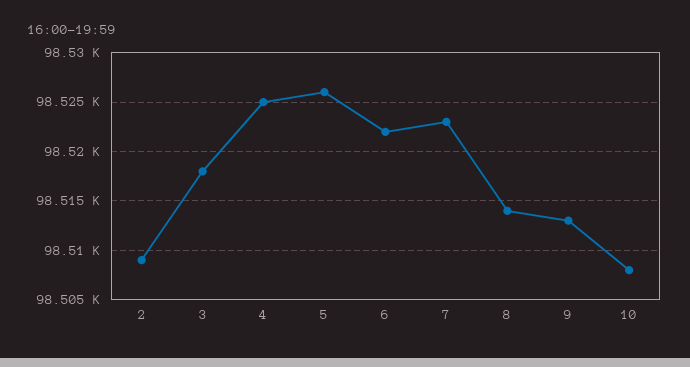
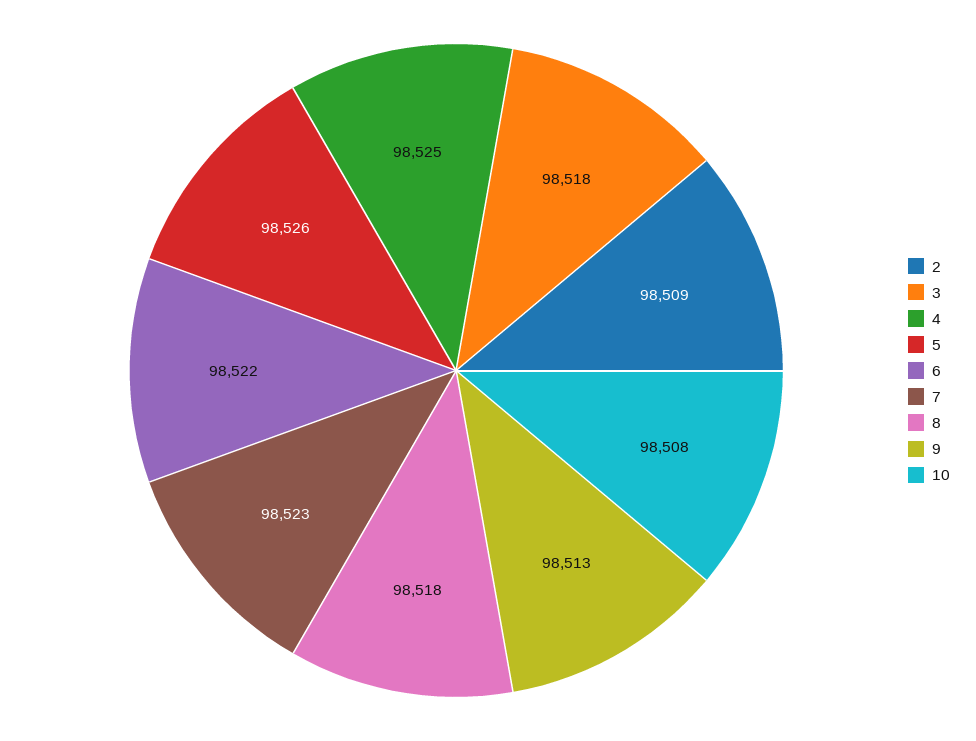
8: 98514 -> 98518

